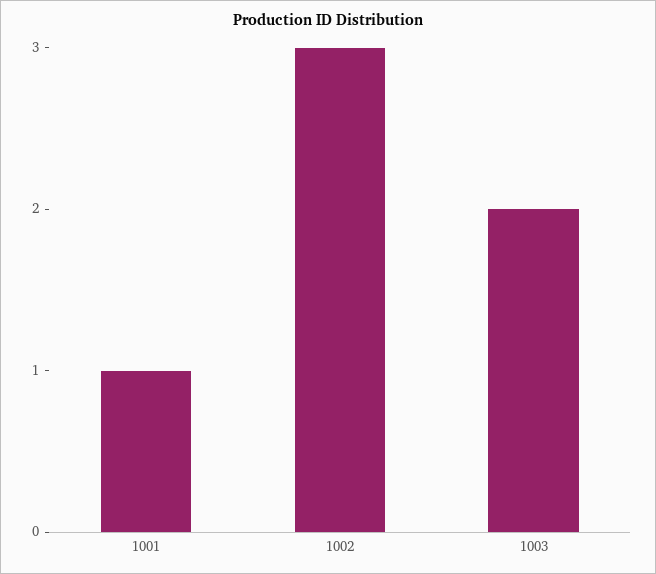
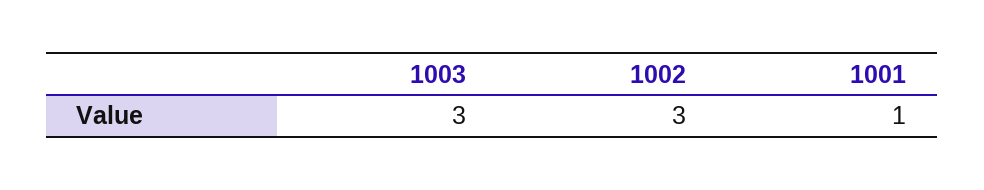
1003: 2 -> 3

